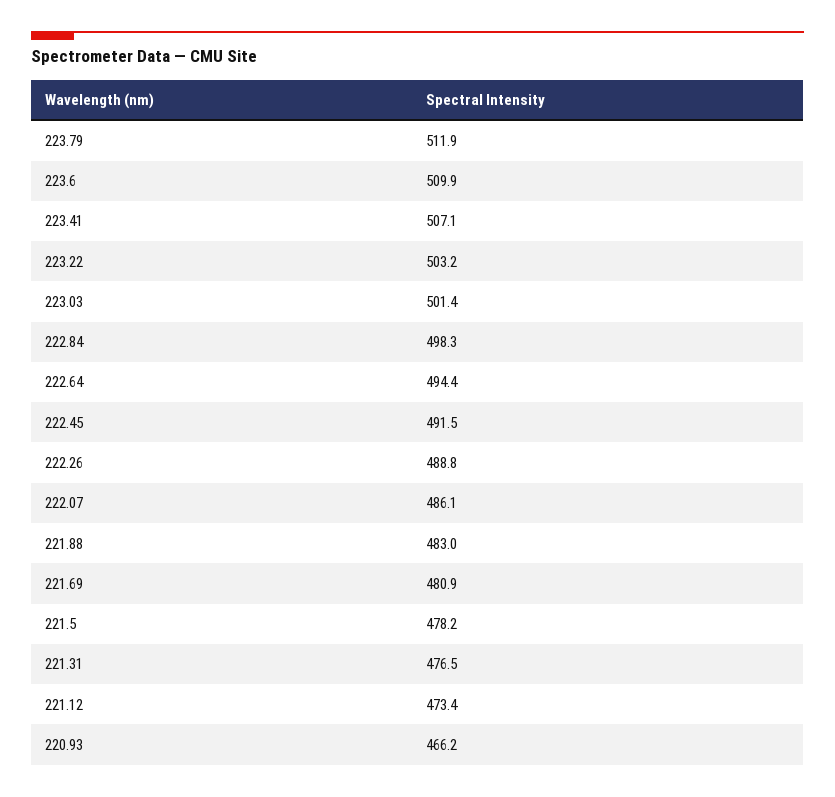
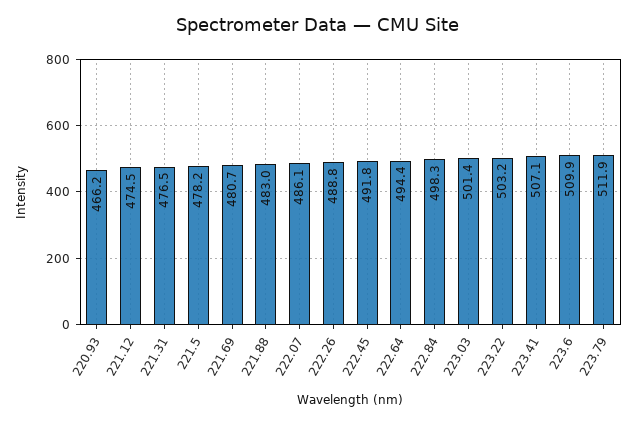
222.45: 491.5 -> 491.8
221.69: 480.9 -> 480.7
221.12: 473.4 -> 474.5

